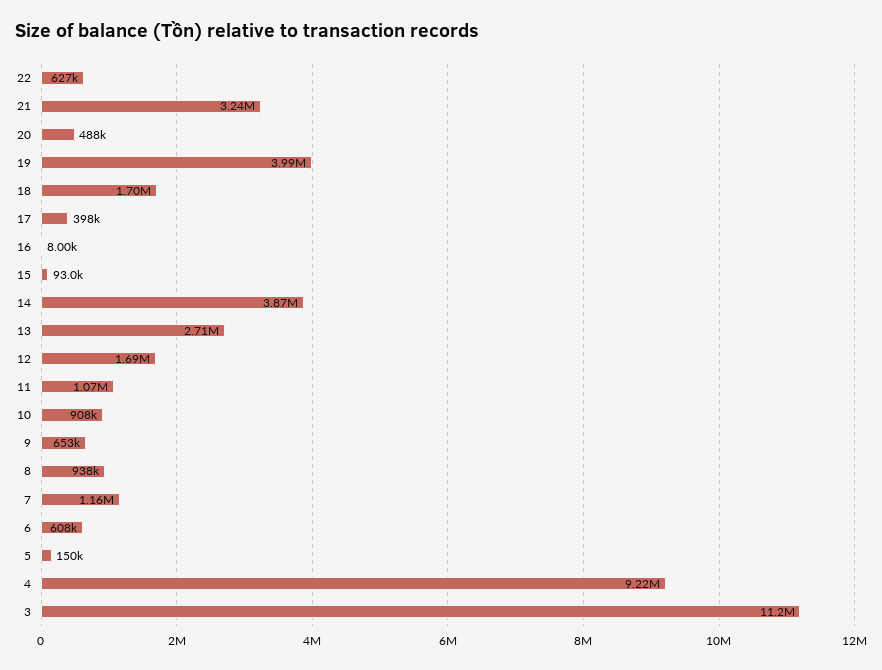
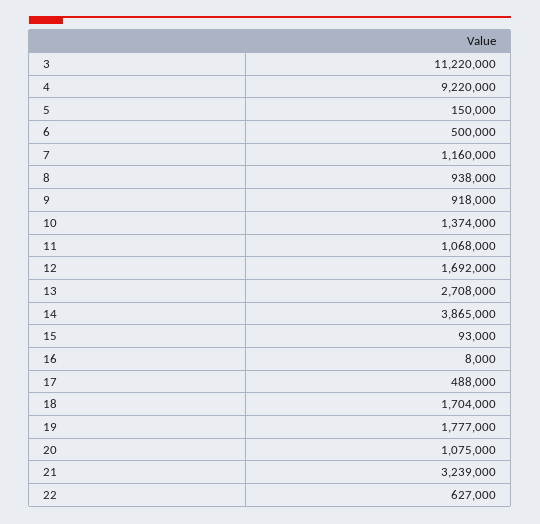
20: 488000 -> 1075000
19: 3990000 -> 1777000
17: 398000 -> 488000
10: 908000 -> 1374000
9: 653000 -> 918000
6: 608000 -> 500000

